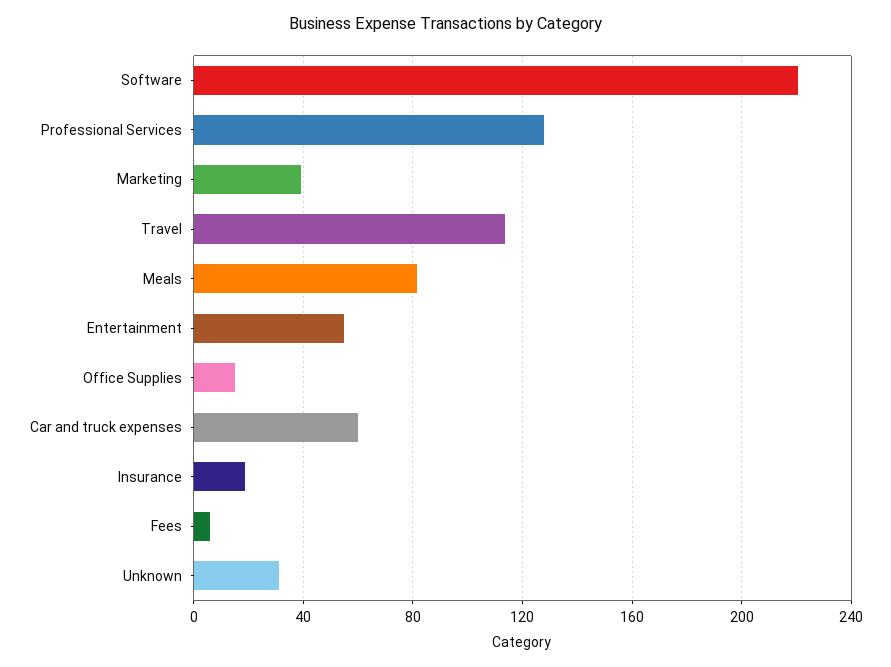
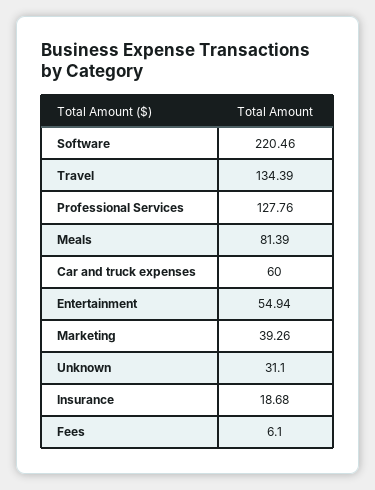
Travel: 115 -> 134.39
Office Supplies: 15 -> none

